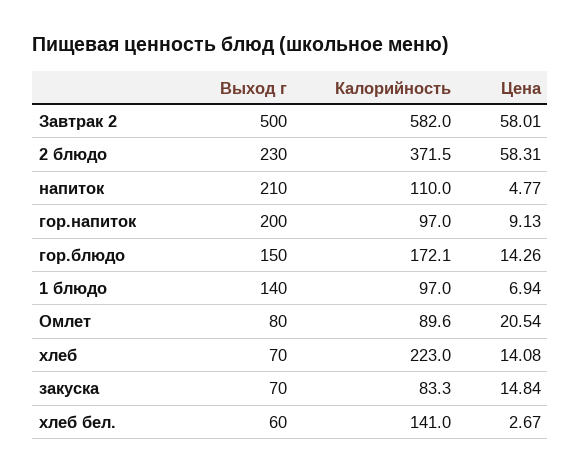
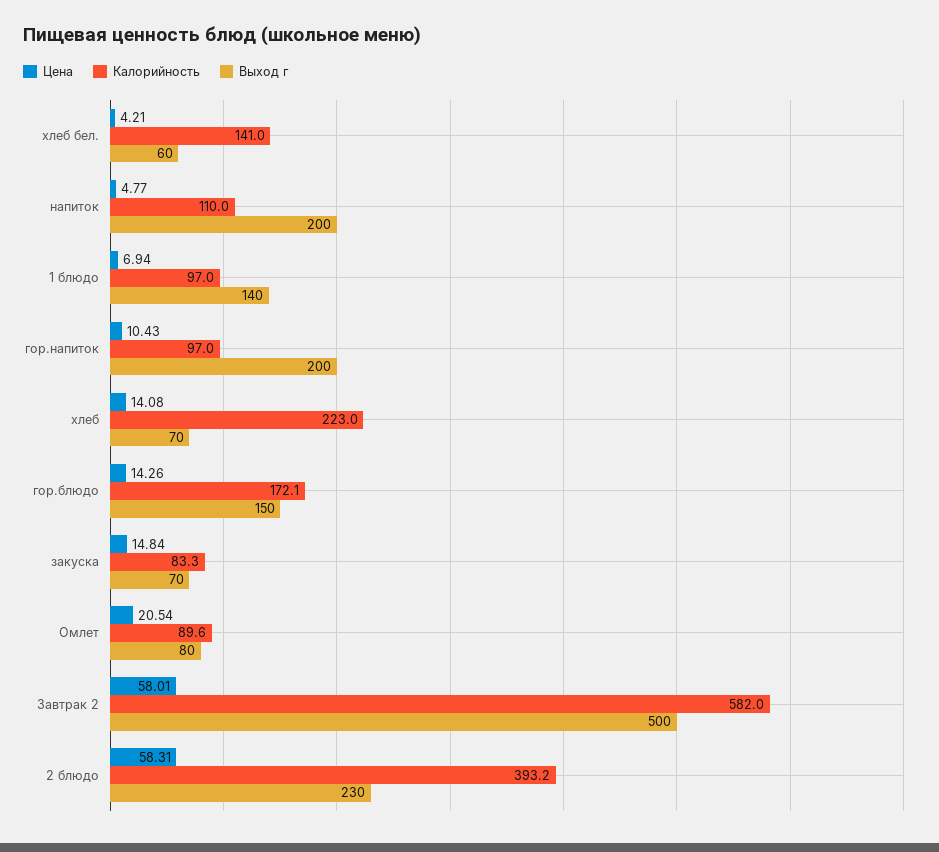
Калорийность, 2 блюдо: 371.5 -> 393.2
Выход г, напиток: 210 -> 200
Цена, гор.напиток: 9.13 -> 10.43
Цена, хлеб бел.: 2.67 -> 4.21

